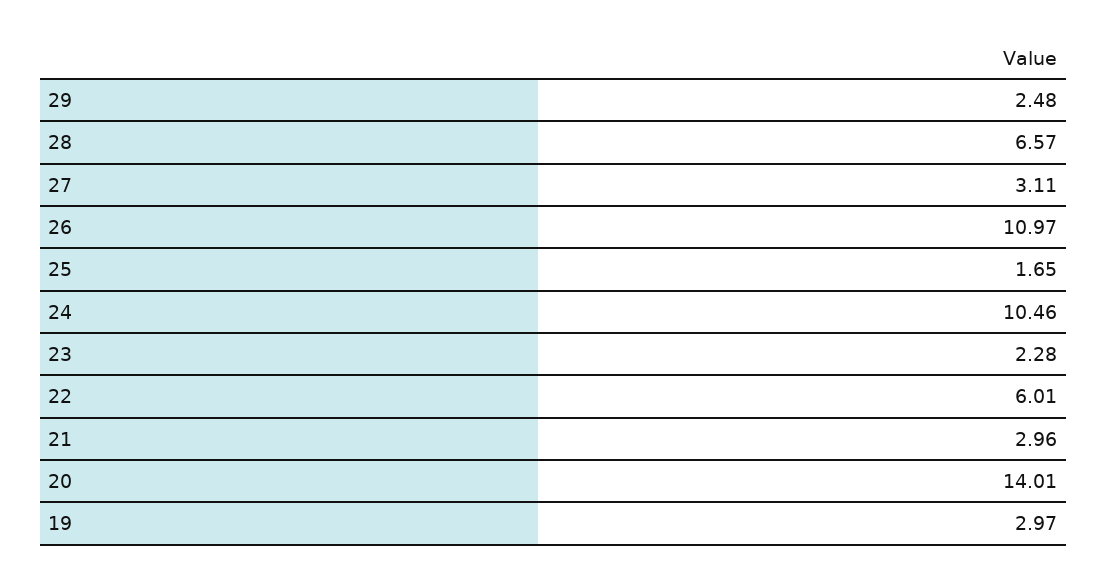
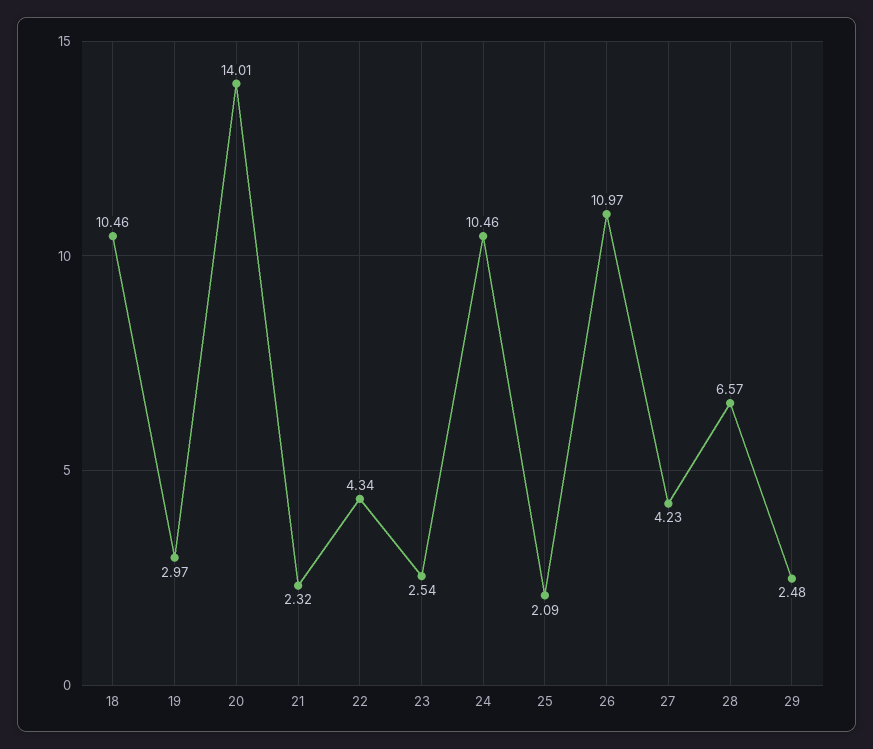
27: 3.11 -> 4.23
25: 1.65 -> 2.09
23: 2.28 -> 2.54
22: 6.01 -> 4.34
21: 2.96 -> 2.32
18: none -> 10.46

